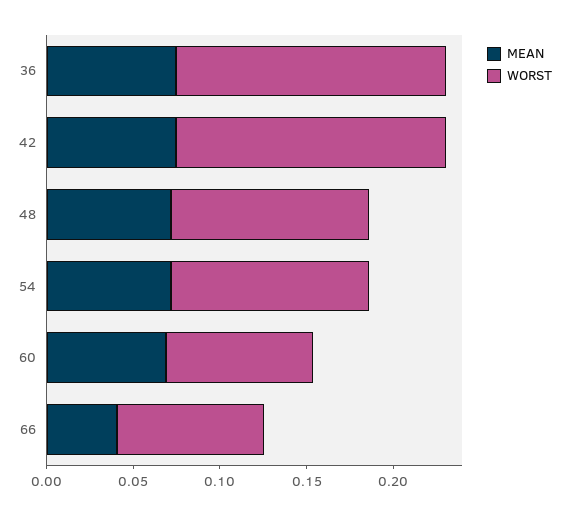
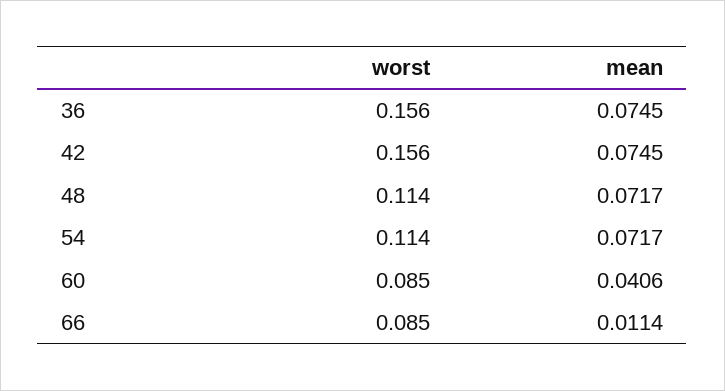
MEAN, 60: 0.07 -> 0.0406
MEAN, 66: 0.04 -> 0.0114

